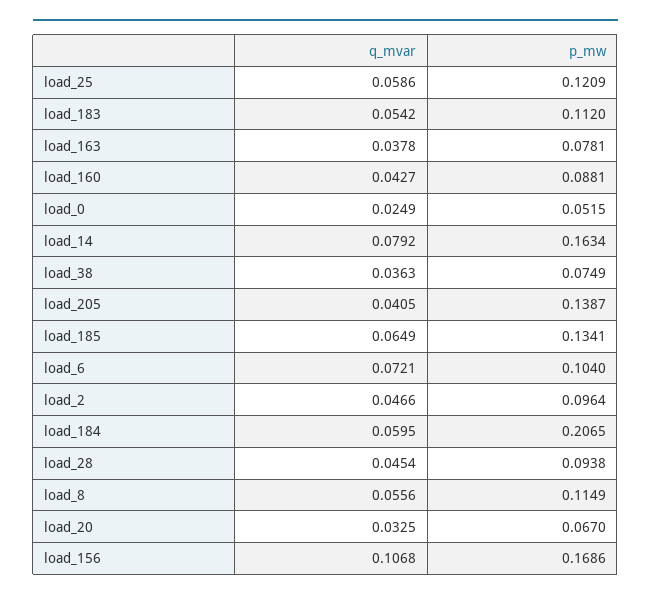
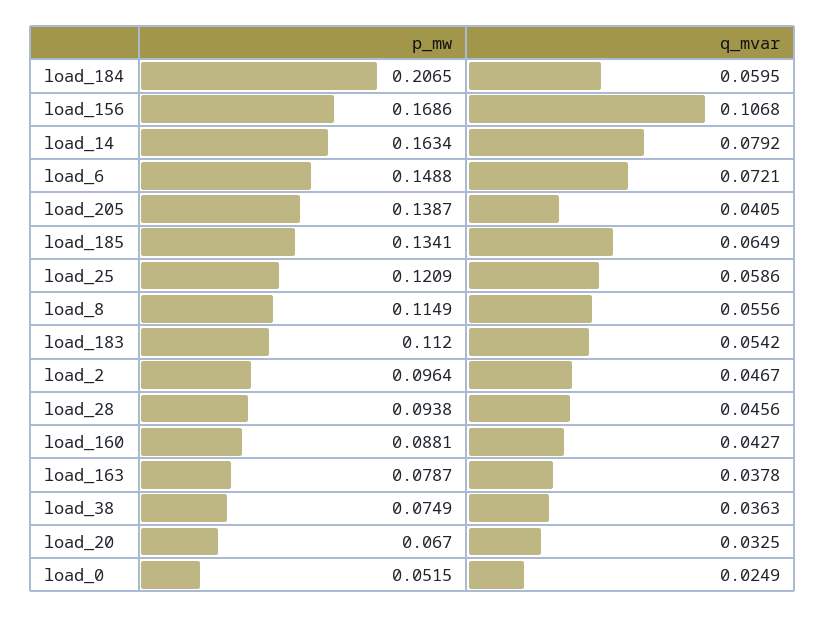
p_mw, load_163: 0.0781 -> 0.0787
p_mw, load_6: 0.104 -> 0.1488
q_mvar, load_2: 0.0466 -> 0.0467
q_mvar, load_28: 0.0454 -> 0.0456

